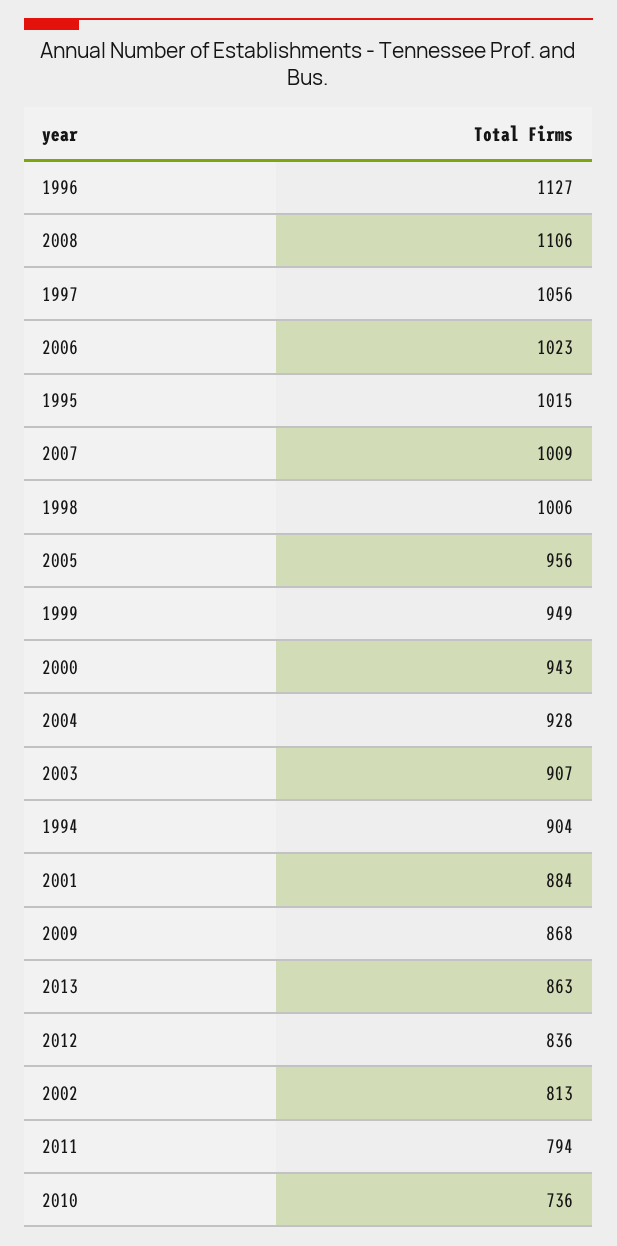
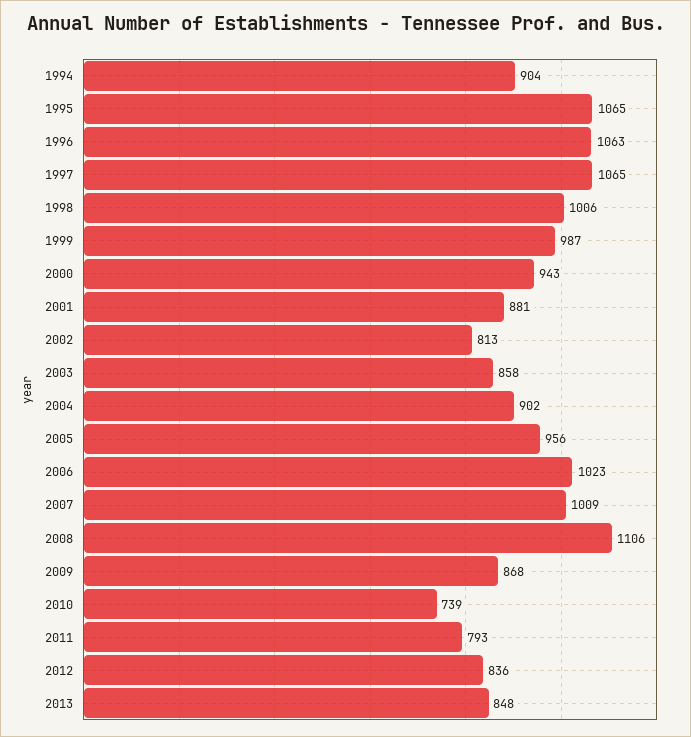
1996: 1127 -> 1063
1997: 1056 -> 1065
1995: 1015 -> 1065
1999: 949 -> 987
2004: 928 -> 902
2003: 907 -> 858
2001: 884 -> 881
2013: 863 -> 848
2011: 794 -> 793
2010: 736 -> 739

